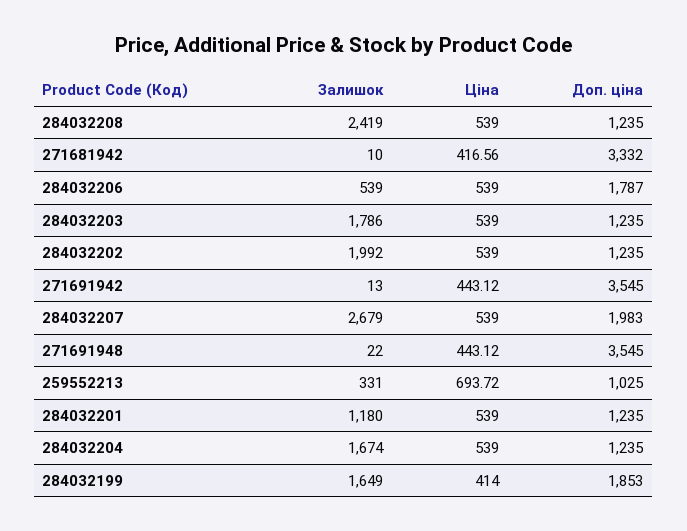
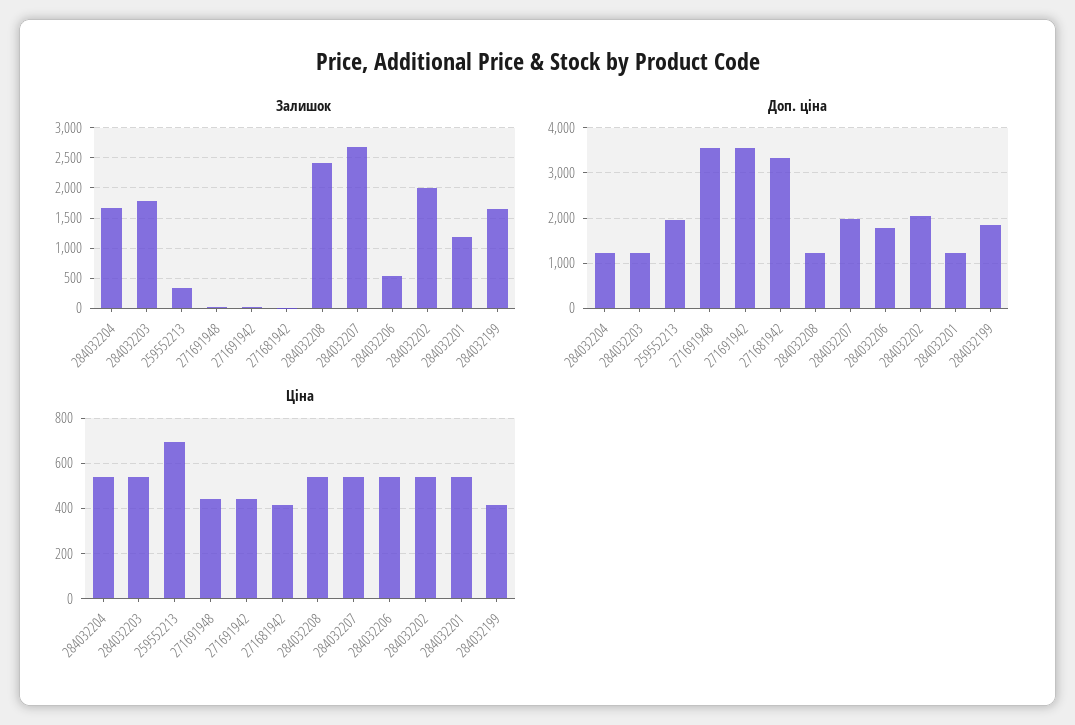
Доп. ціна, 284032202: 1235 -> 2000
Доп. ціна, 259552213: 1025 -> 2000

